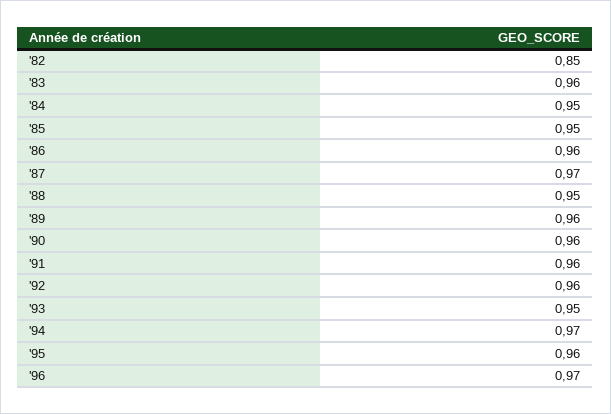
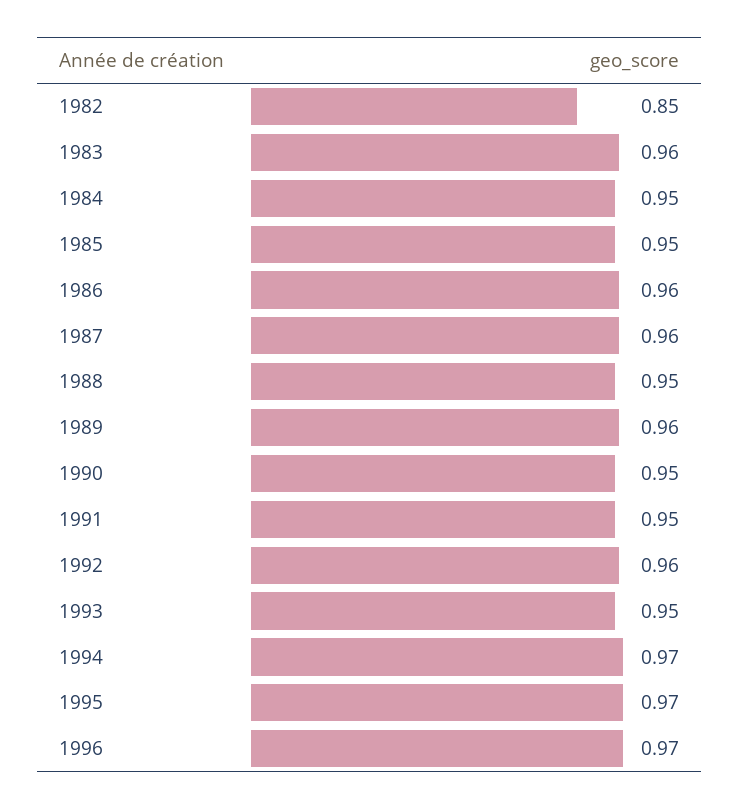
'87: 0.97 -> 0.96
'90: 0.96 -> 0.95
'91: 0.96 -> 0.95
'95: 0.96 -> 0.97

